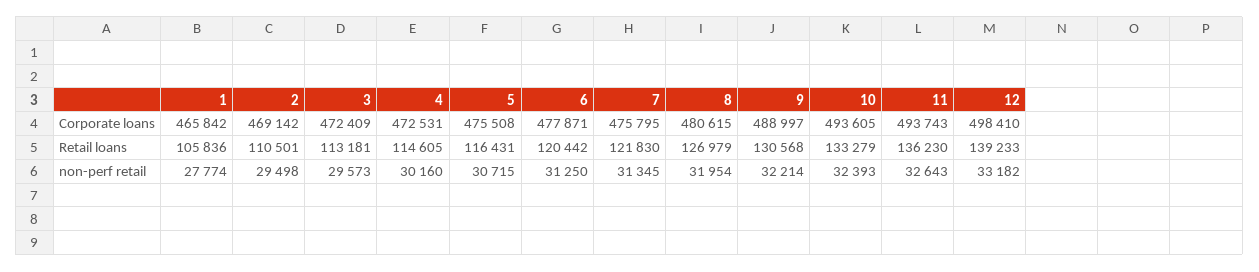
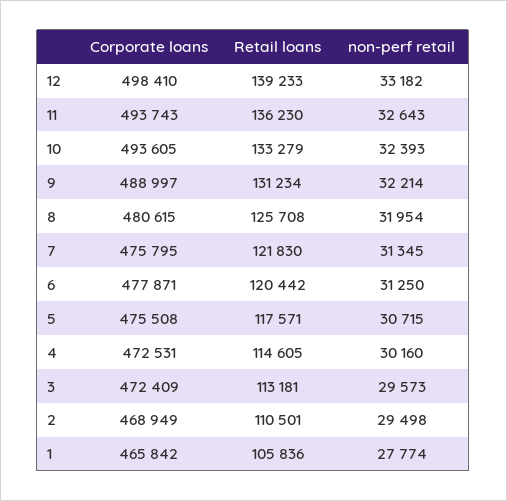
2, Corporate loans: 469142 -> 468949
5, Retail loans: 116431 -> 117571
8, Retail loans: 126979 -> 125708
9, Retail loans: 130568 -> 131234

